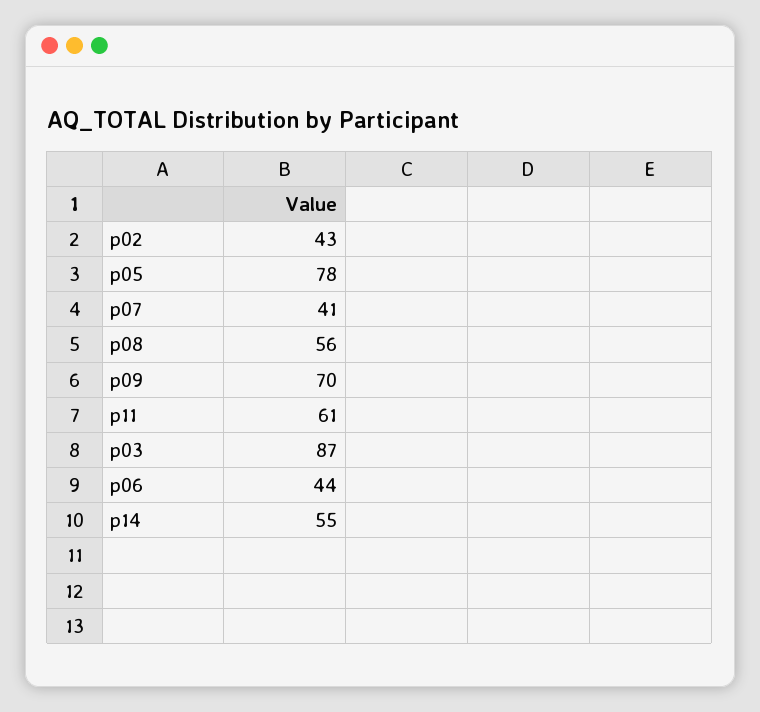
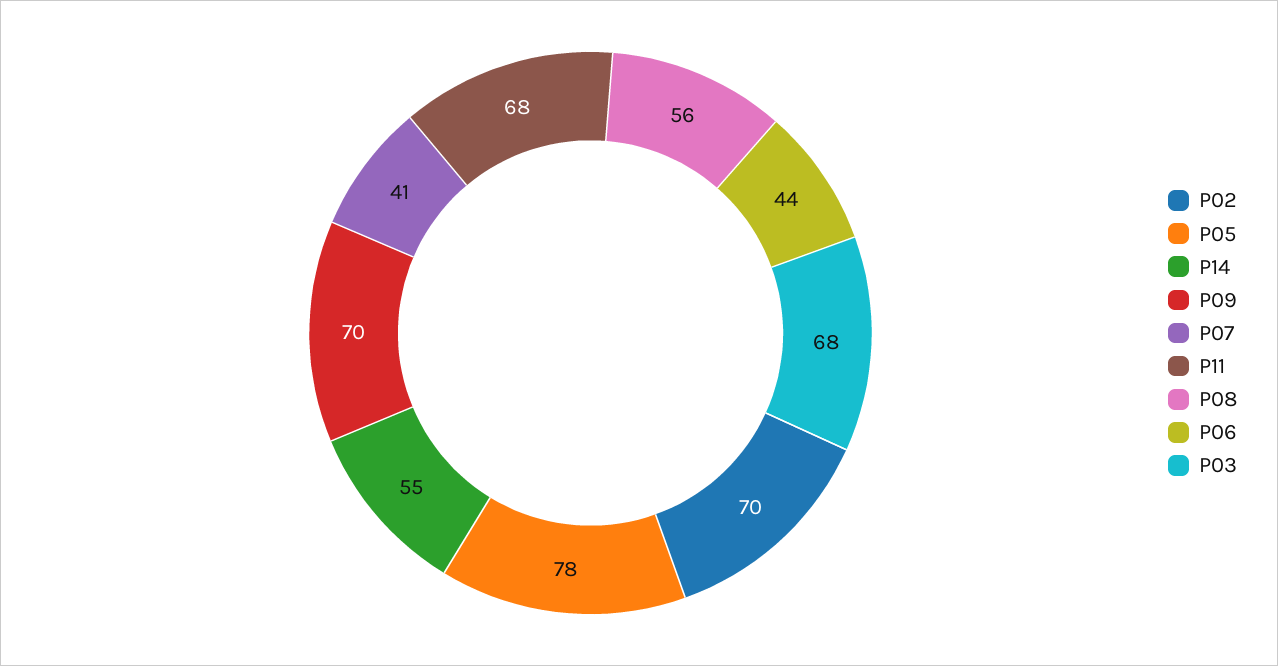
p02: 43 -> 70
p11: 61 -> 68
p03: 87 -> 68

